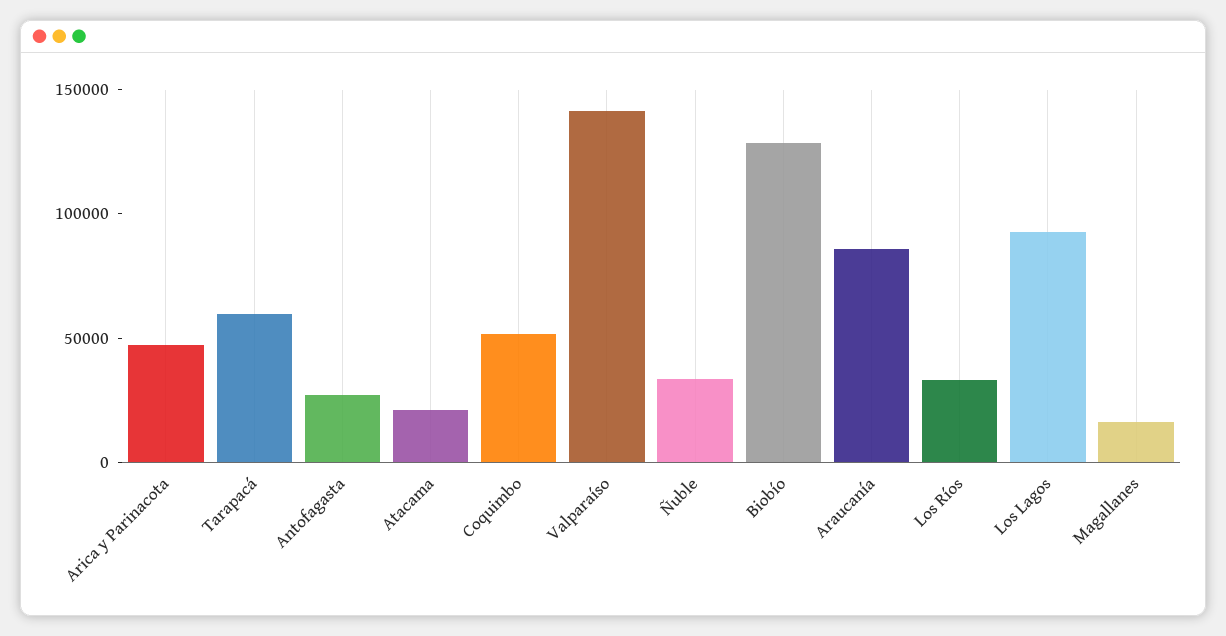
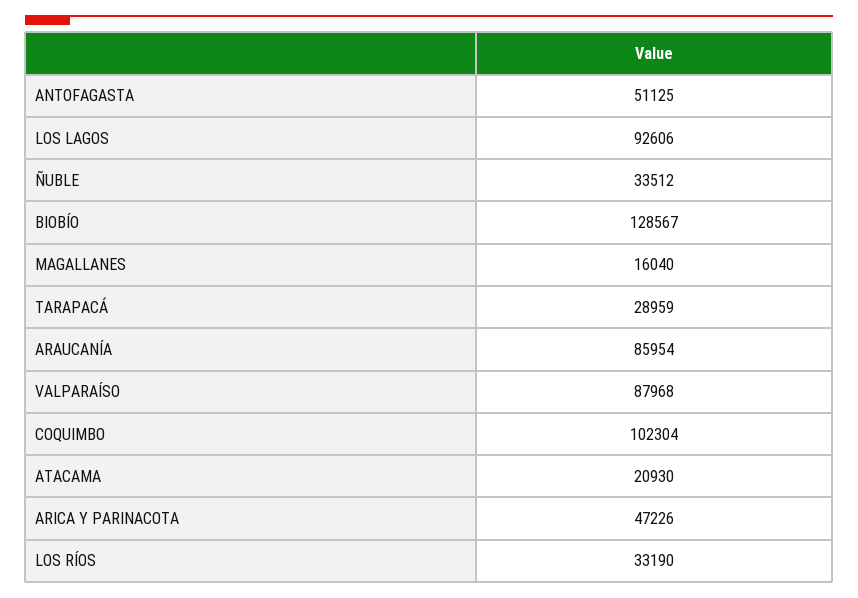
Tarapacá: 60000 -> 28959
Antofagasta: 30000 -> 51125
Coquimbo: 50000 -> 102304
Valparaíso: 140000 -> 87968

